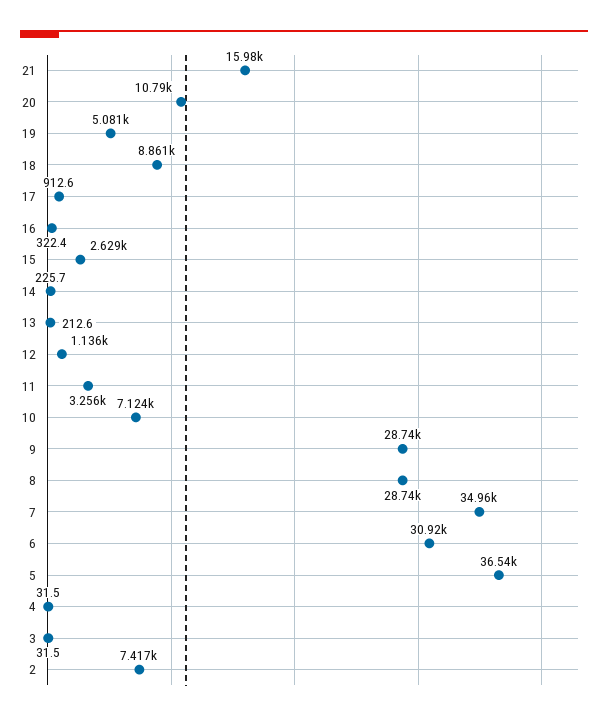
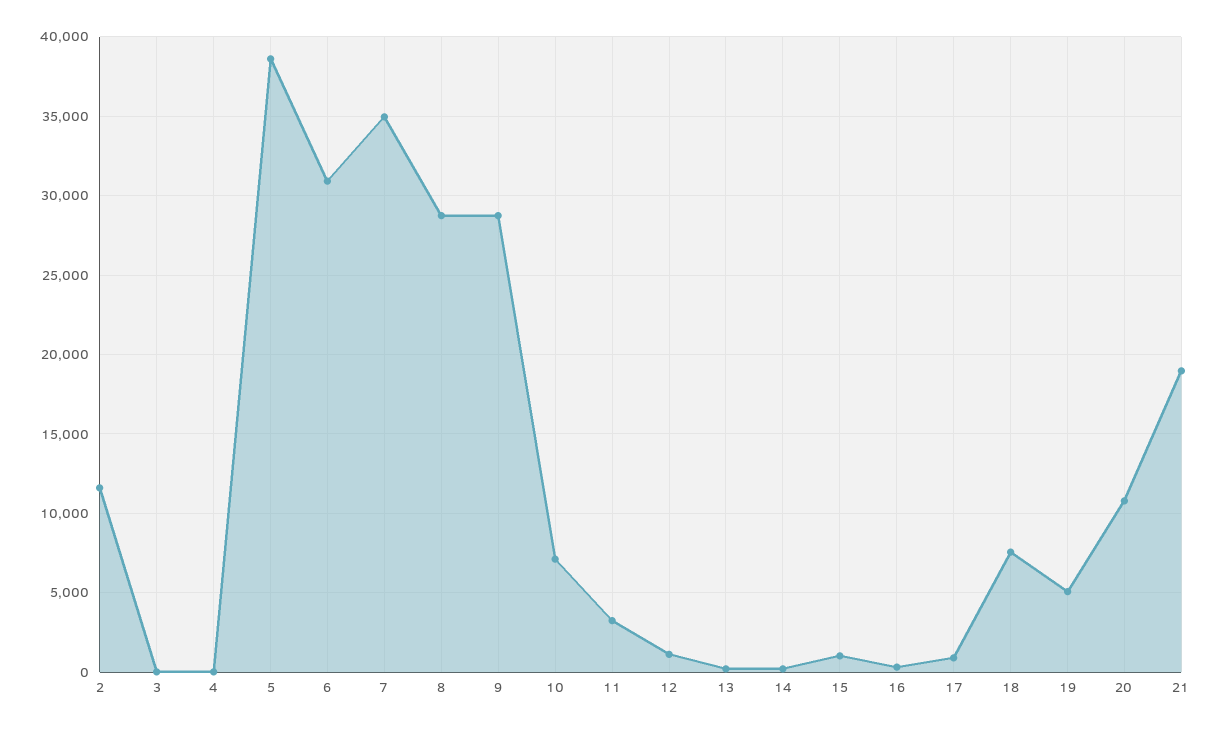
21: 15980 -> 19000
18: 8861 -> 7500
15: 2629 -> 1000
5: 36540 -> 38500
2: 7417 -> 11500

